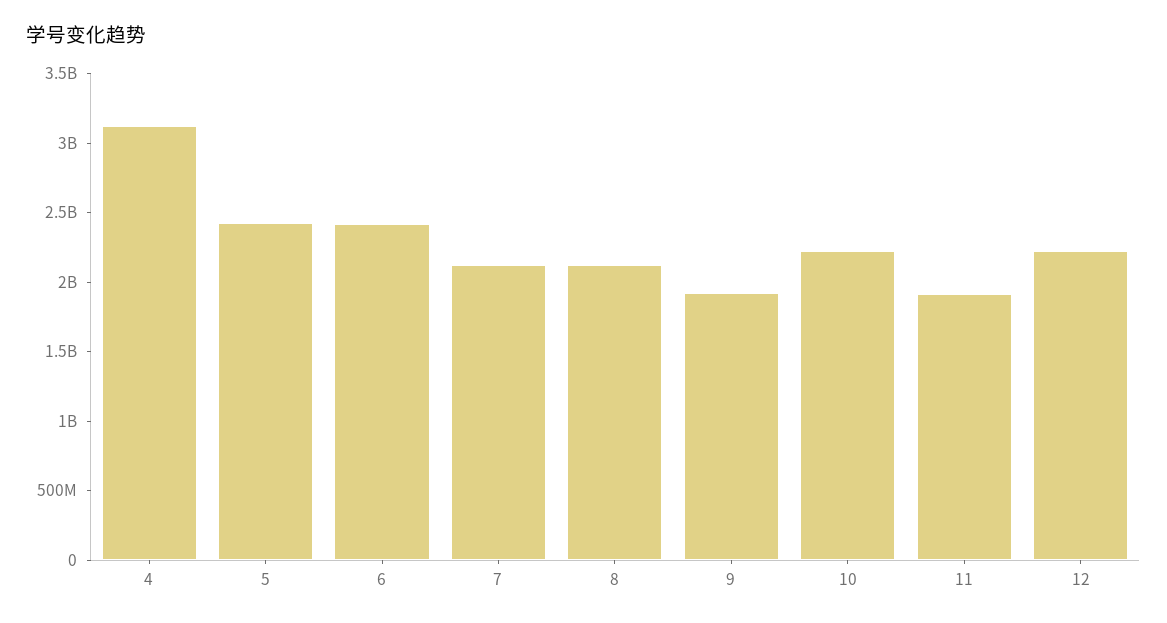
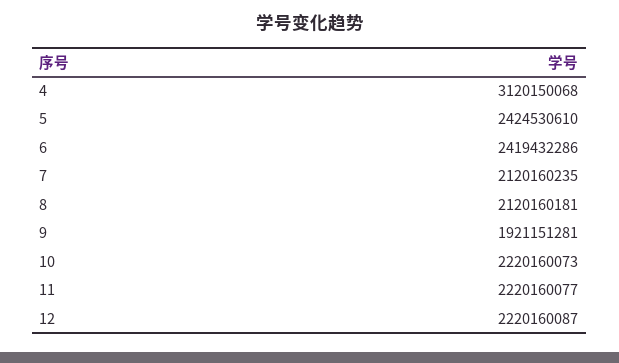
11: 1900000000 -> 2220160077

